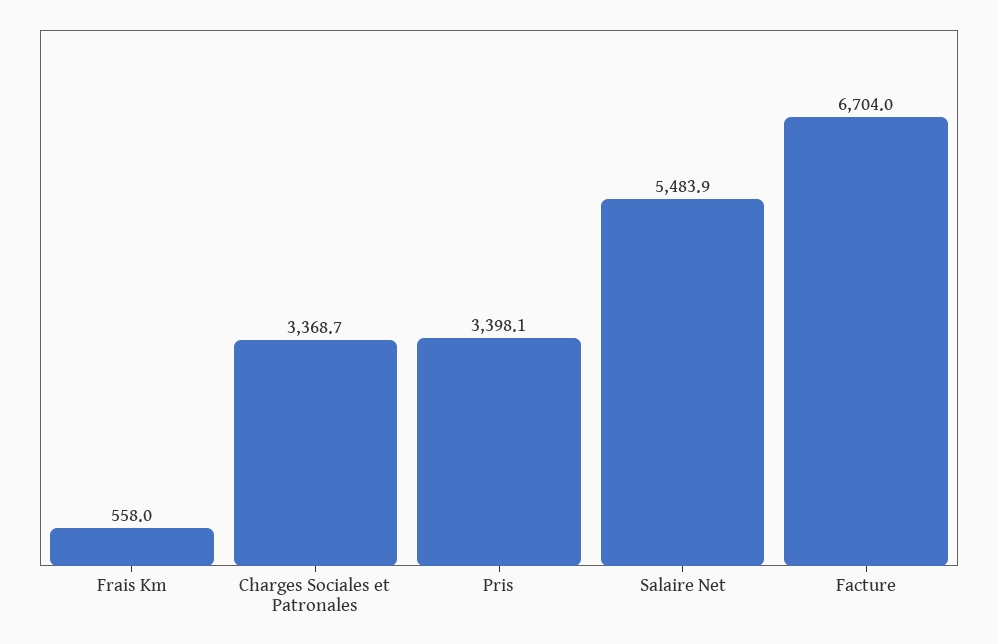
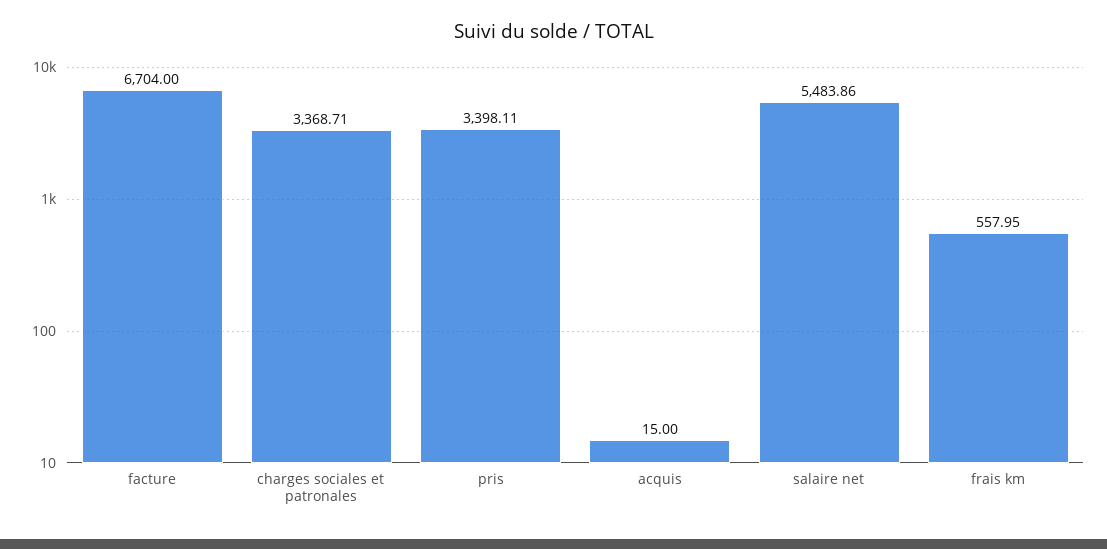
acquis: none -> 15

